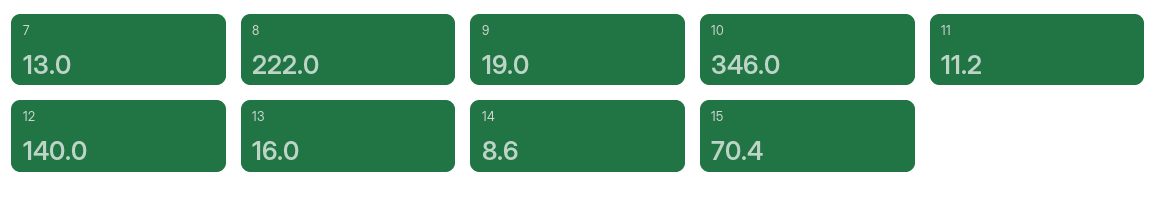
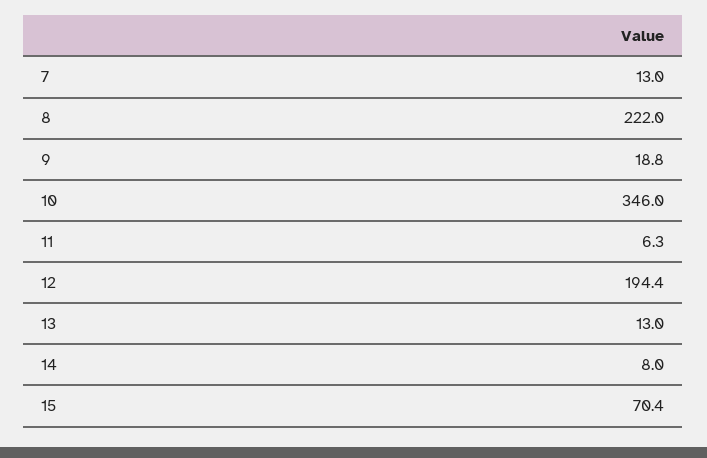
9: 19 -> 18.8
11: 11.2 -> 6.3
12: 140 -> 194.4
13: 16 -> 13
14: 8.6 -> 8

